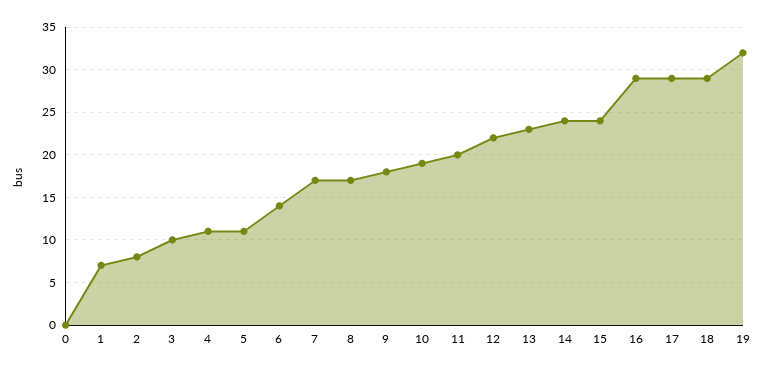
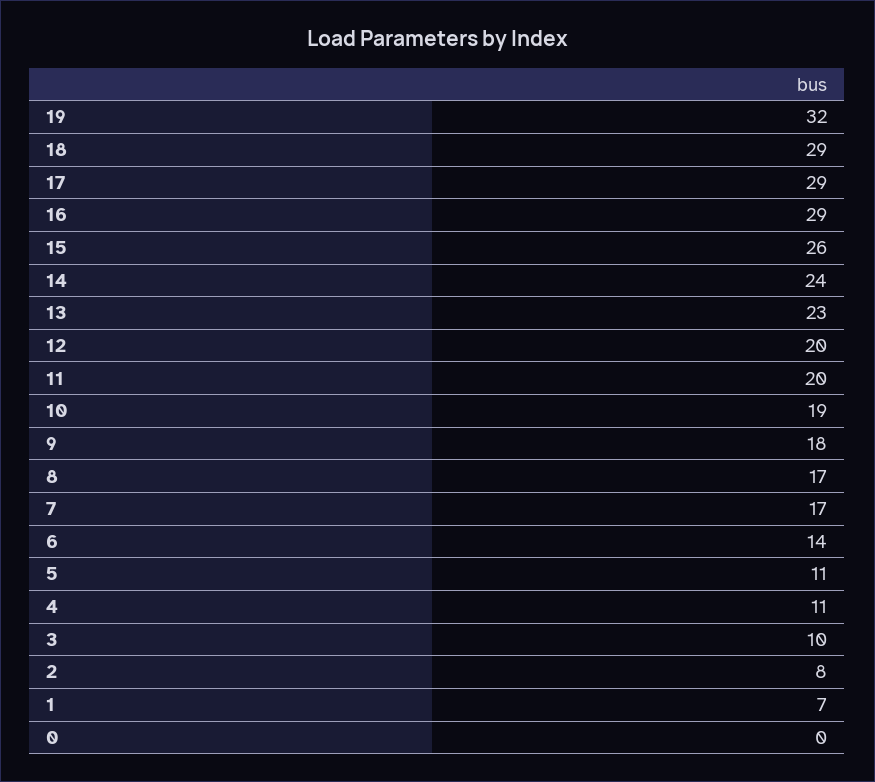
12: 22 -> 20
15: 24 -> 26

